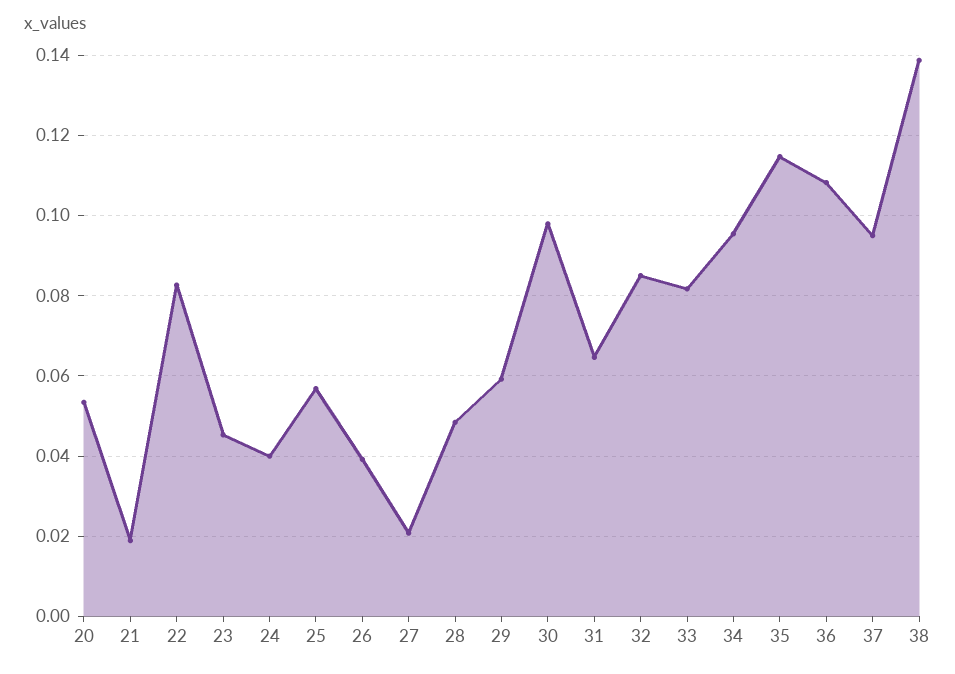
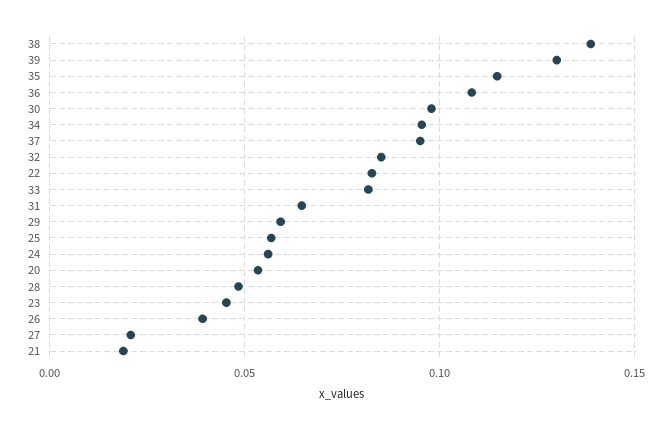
24: 0.04 -> 0.055
39: none -> 0.13

